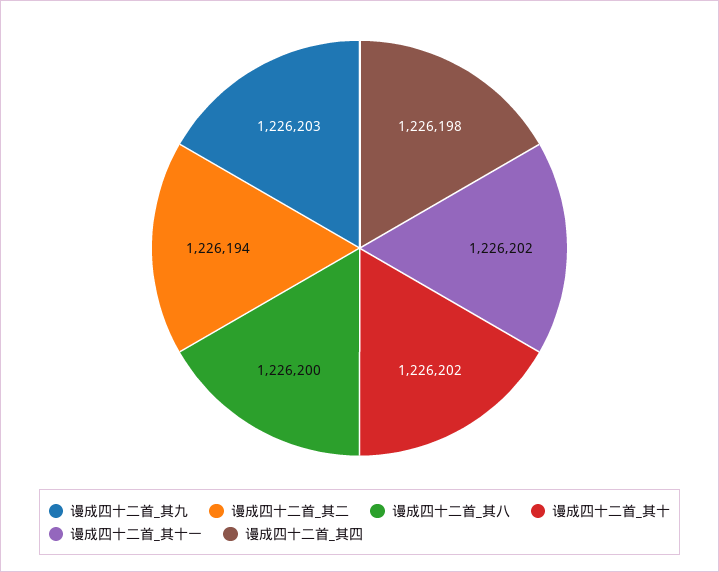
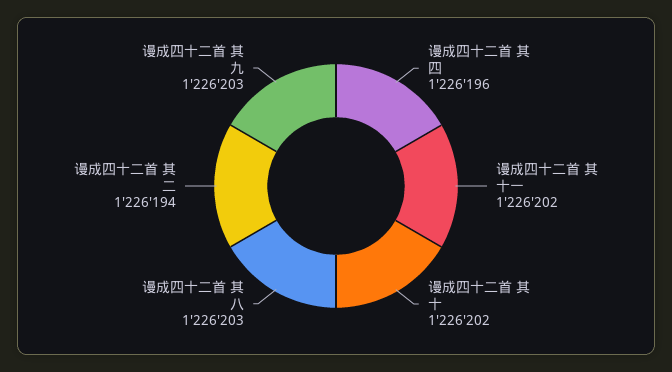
谩成四十二首_其八: 1226200 -> 1226203
谩成四十二首_其四: 1226198 -> 1226196

